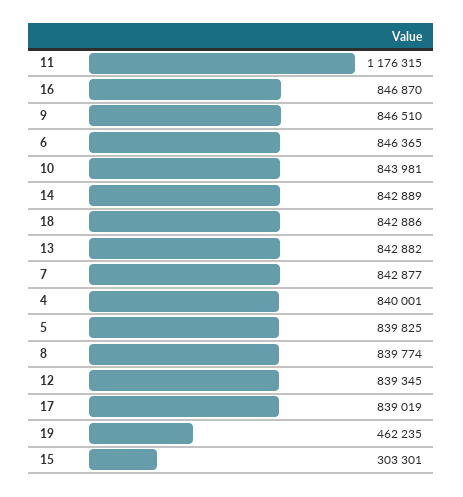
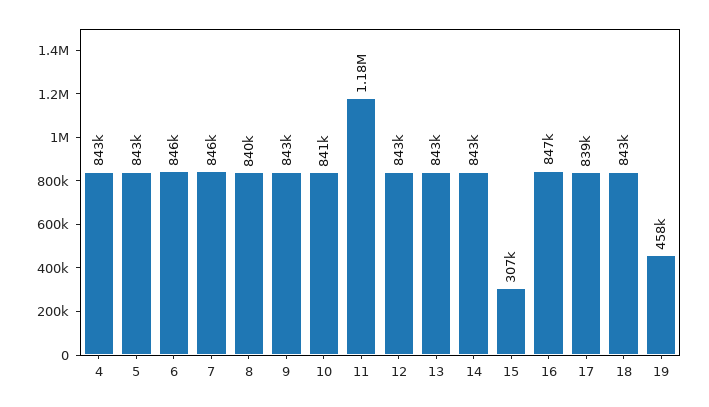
9: 846510 -> 843000
10: 843981 -> 841000
7: 842877 -> 846000
4: 840001 -> 843000
5: 839825 -> 843000
12: 839345 -> 843000
19: 462235 -> 458000
15: 303301 -> 307000

